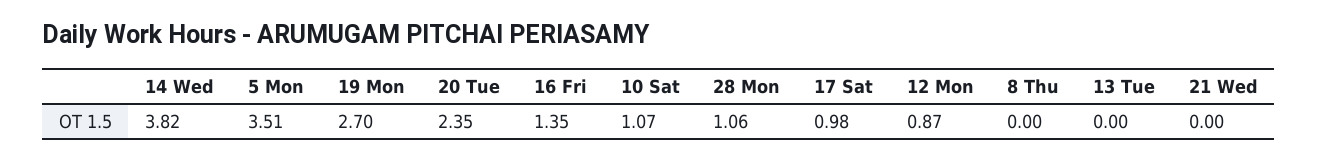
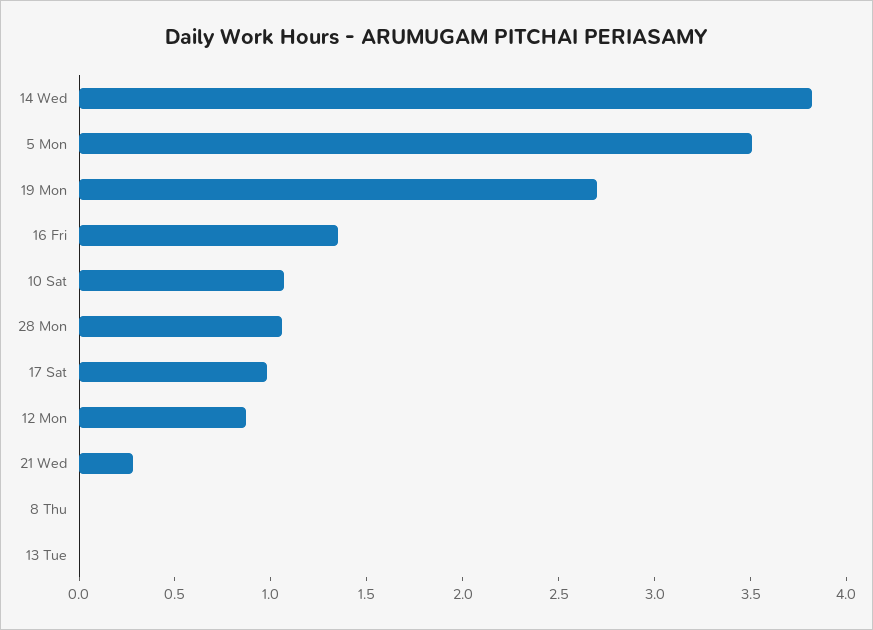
20 Tue: 2.35 -> none
21 Wed: 0 -> 0.3

